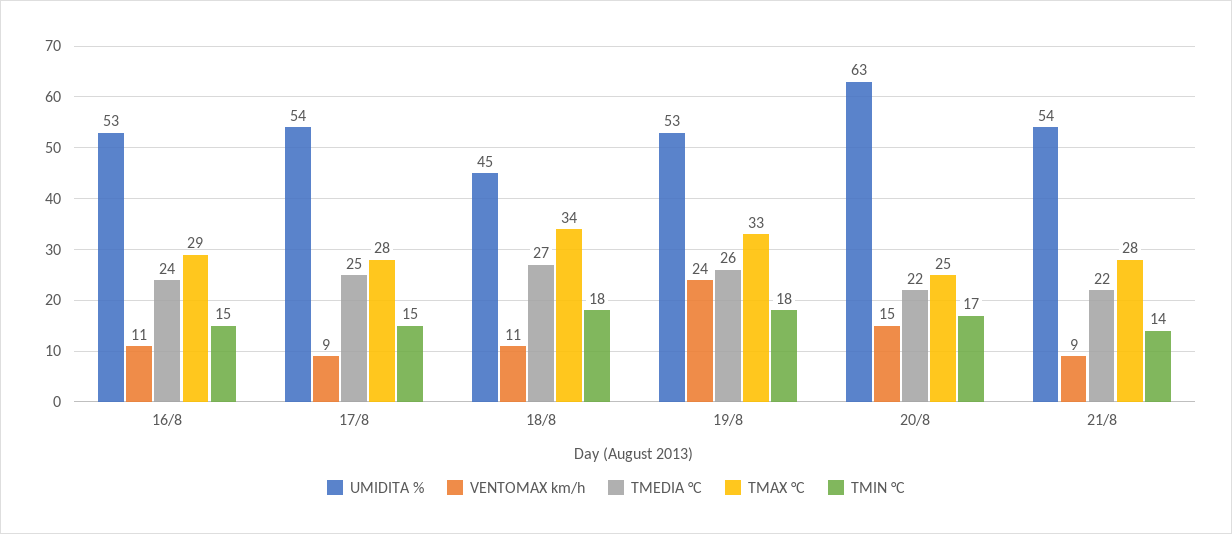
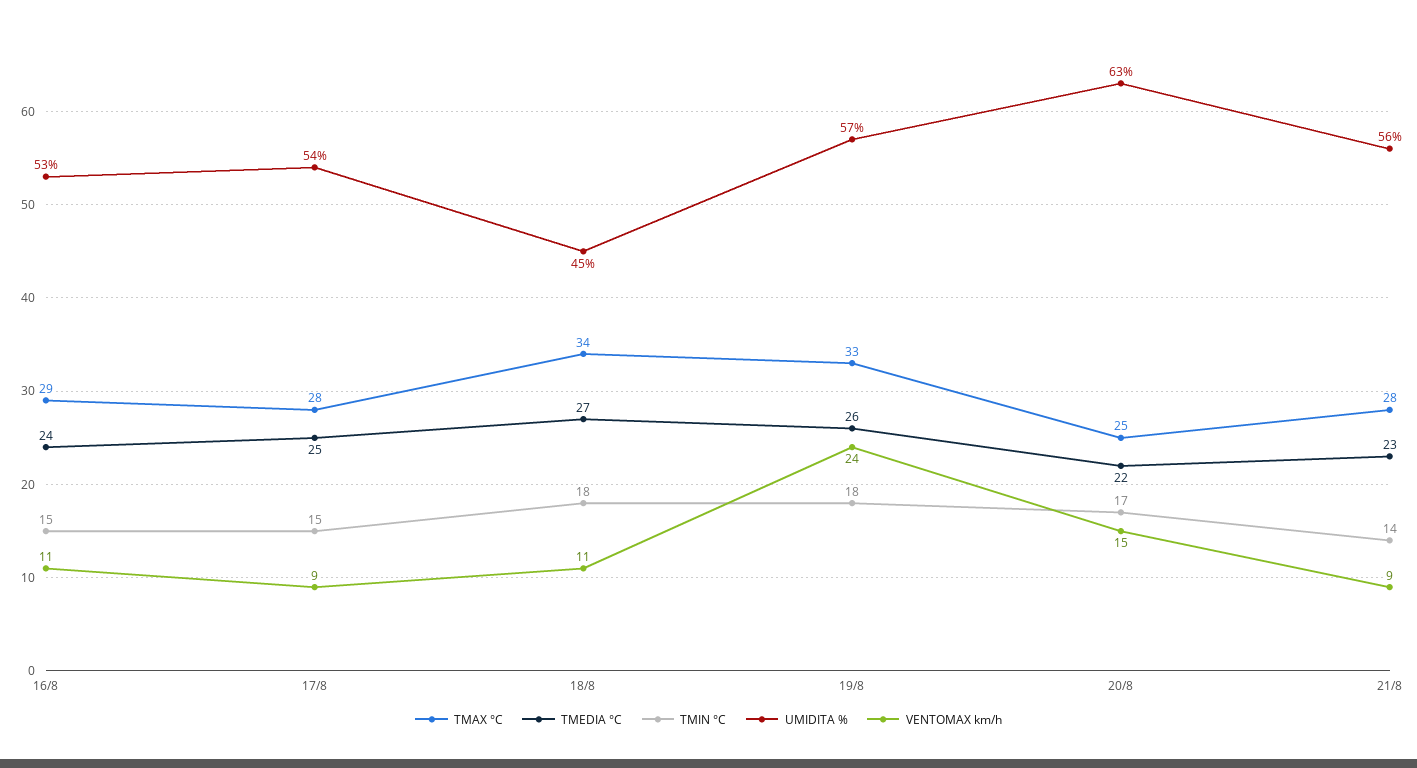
UMIDITA %, 19/8: 53 -> 57
UMIDITA %, 21/8: 54 -> 56
TMEDIA °C, 21/8: 22 -> 23

